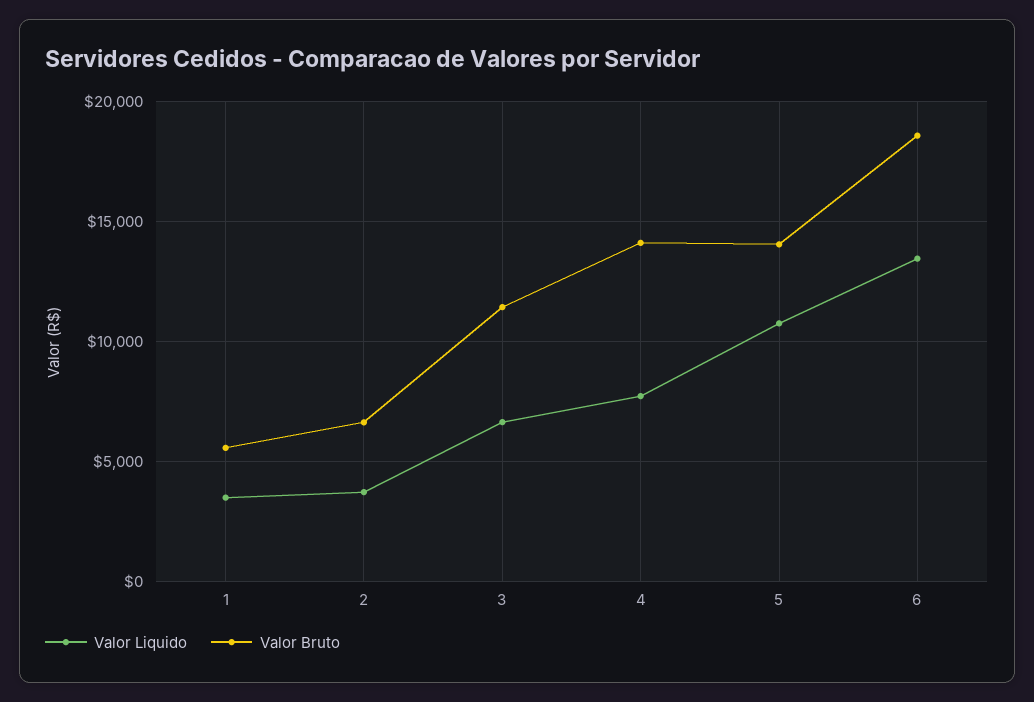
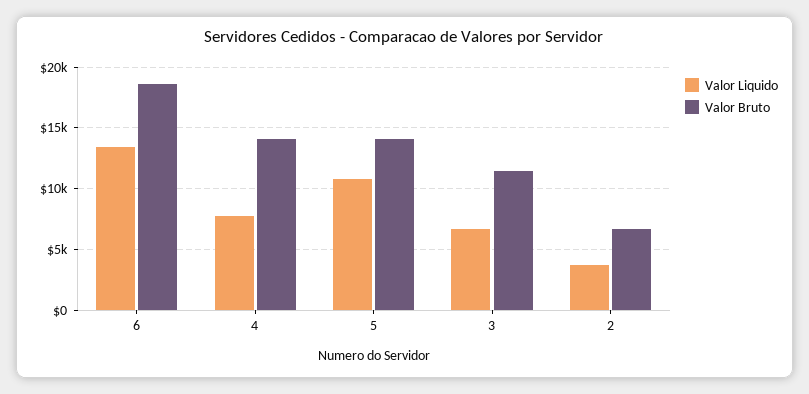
Valor Liquido, 1: 3500 -> none
Valor Bruto, 1: 5500 -> none

